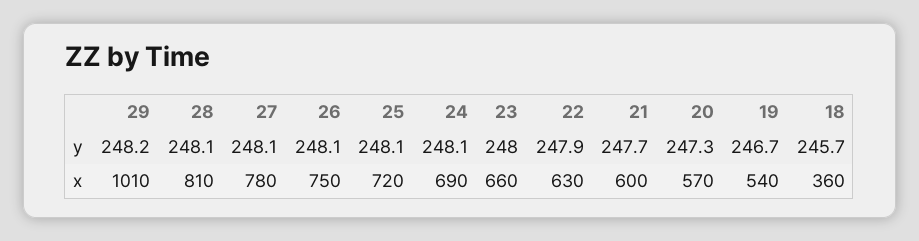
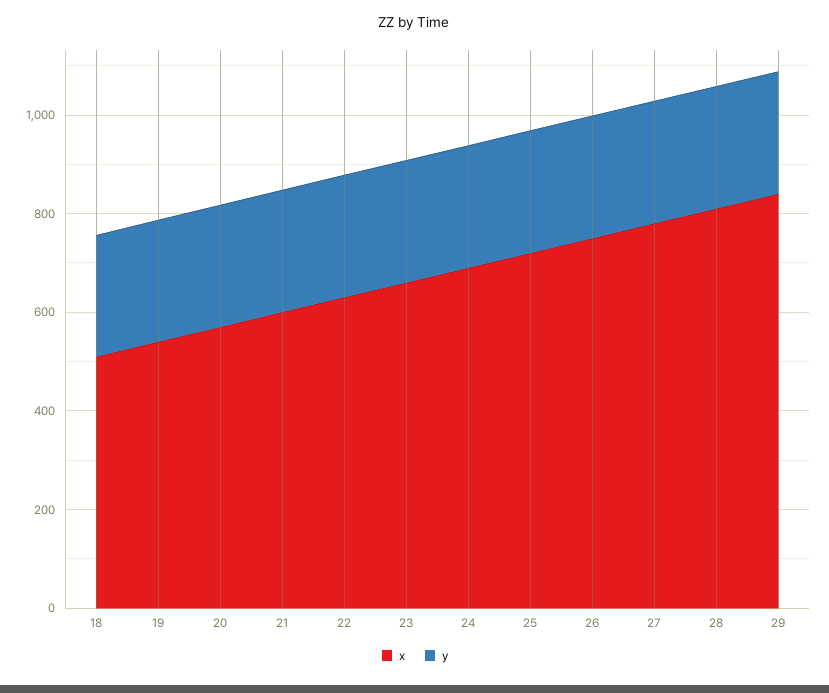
x, 29: 1010 -> 850
x, 18: 360 -> 500

